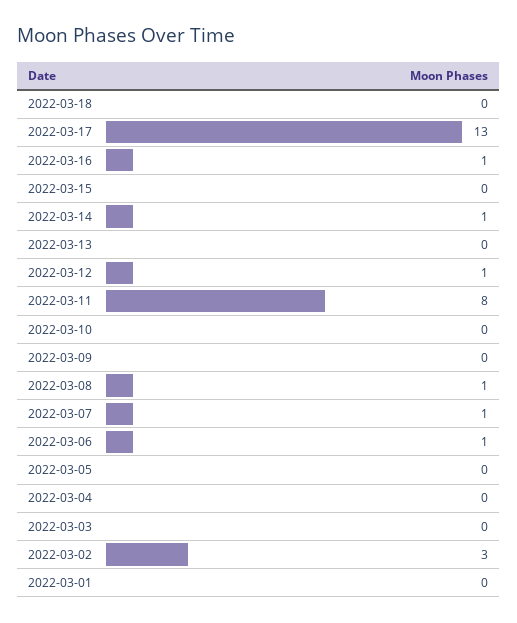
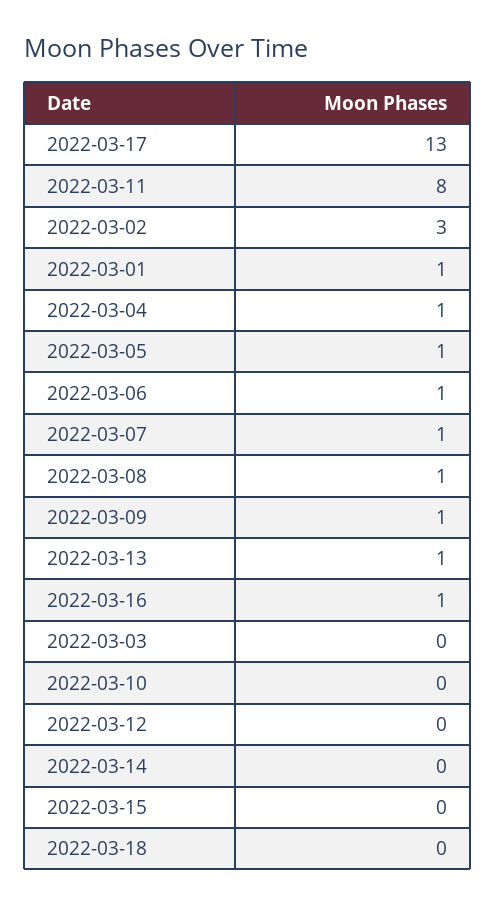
2022-03-14: 1 -> 0
2022-03-13: 0 -> 1
2022-03-12: 1 -> 0
2022-03-09: 0 -> 1
2022-03-05: 0 -> 1
2022-03-04: 0 -> 1
2022-03-01: 0 -> 1

